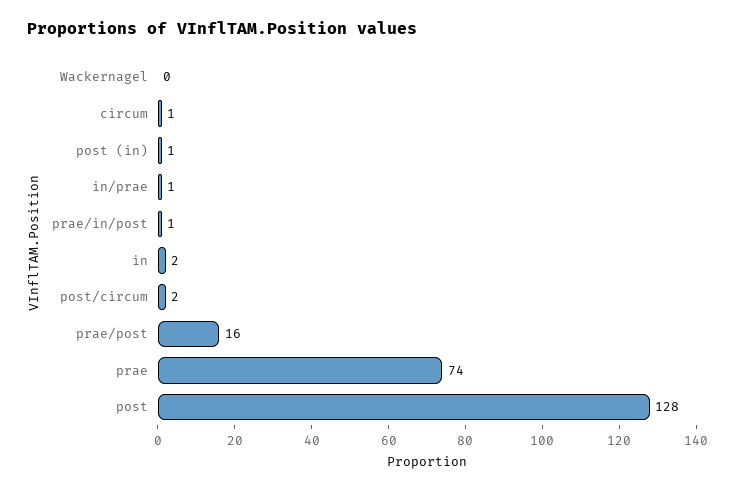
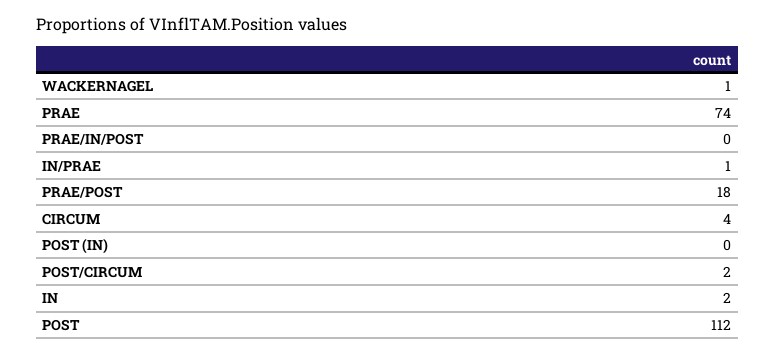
Wackernagel: 0 -> 1
circum: 1 -> 4
post (in): 1 -> 0
prae/in/post: 1 -> 0
prae/post: 16 -> 18
post: 128 -> 112

